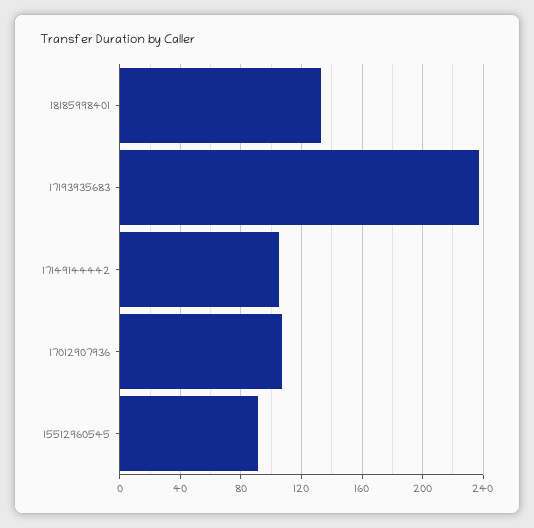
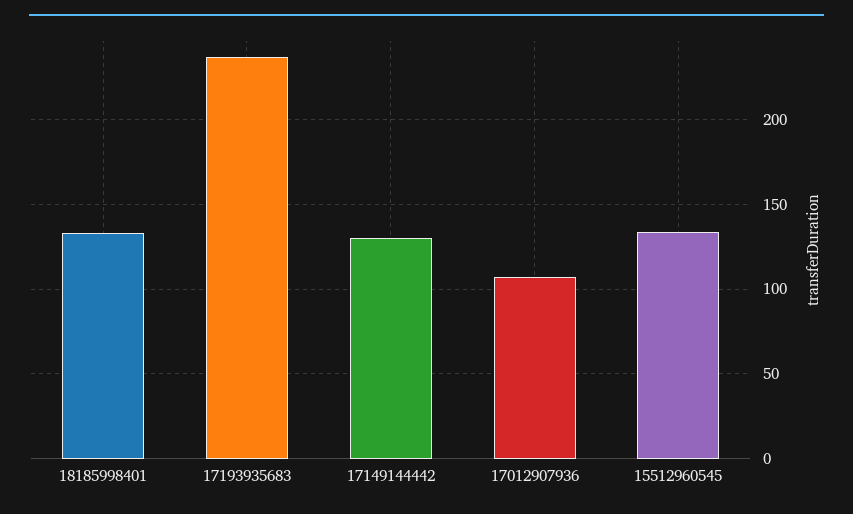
17149144442: 105 -> 130
15512960545: 90 -> 135

